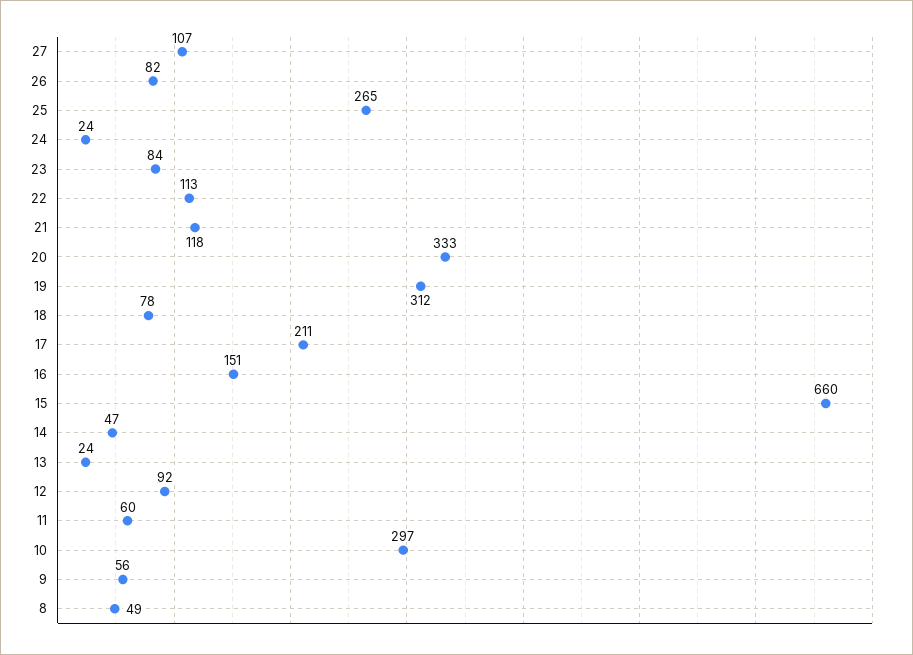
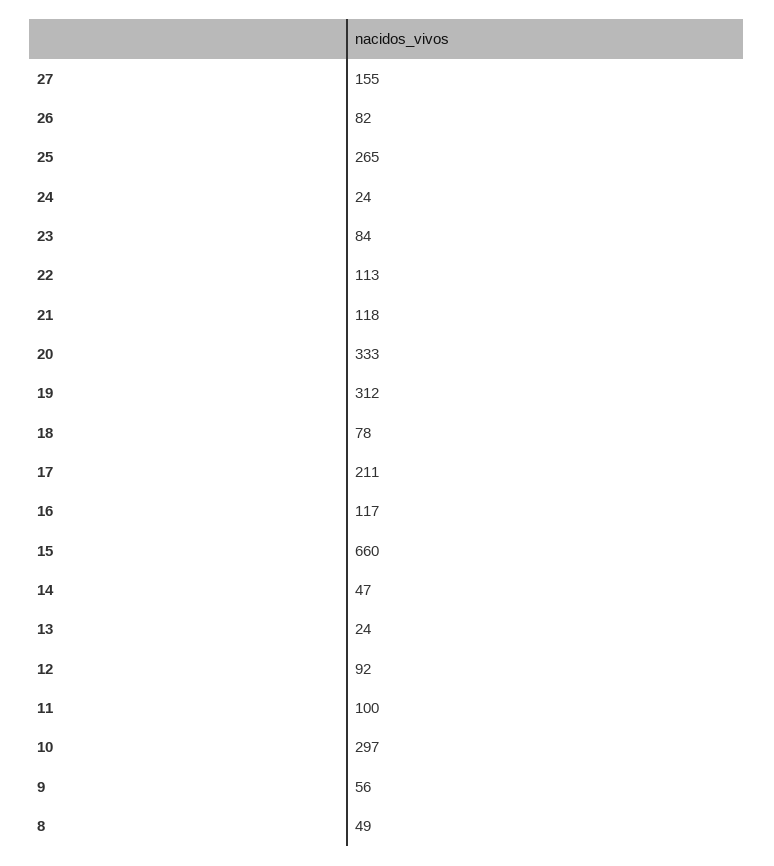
27: 107 -> 155
16: 151 -> 117
11: 60 -> 100

